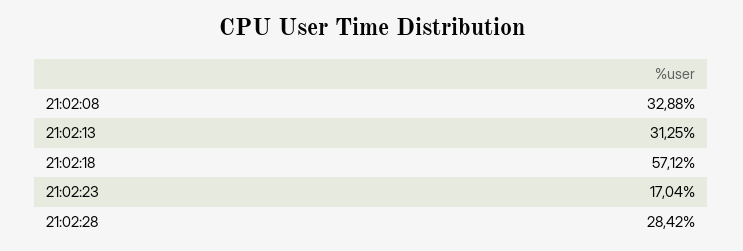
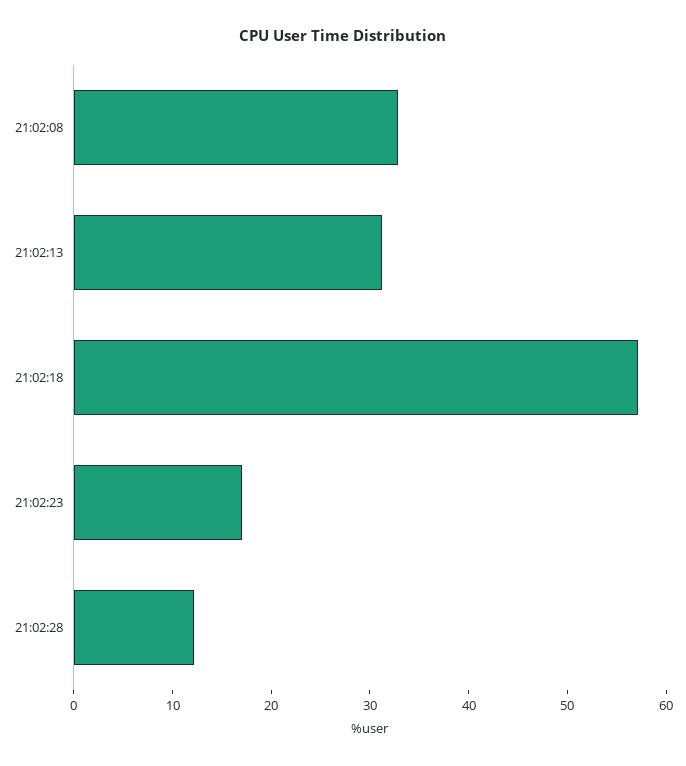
21:02:28: 28.42 -> 12

